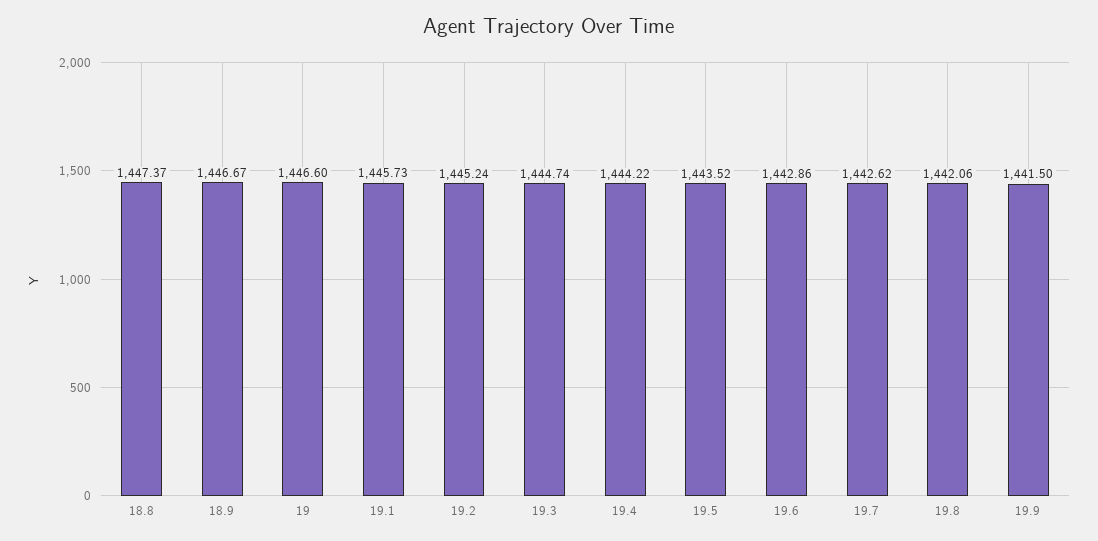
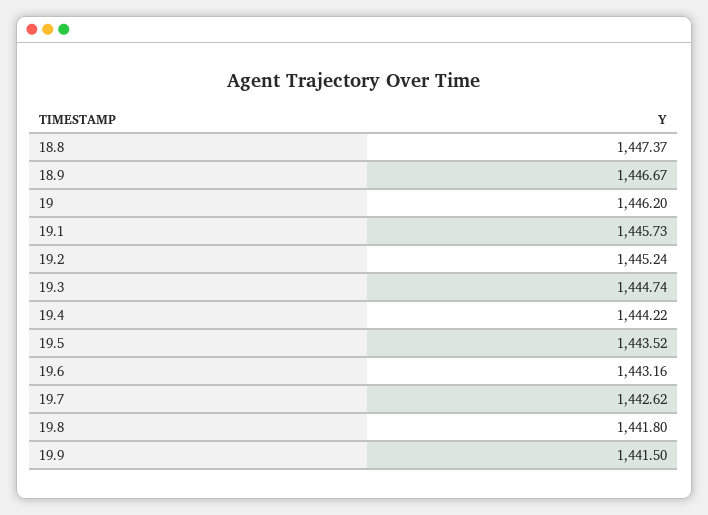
19: 1446.6 -> 1446.2
19.6: 1442.86 -> 1443.16
19.8: 1442.06 -> 1441.8

